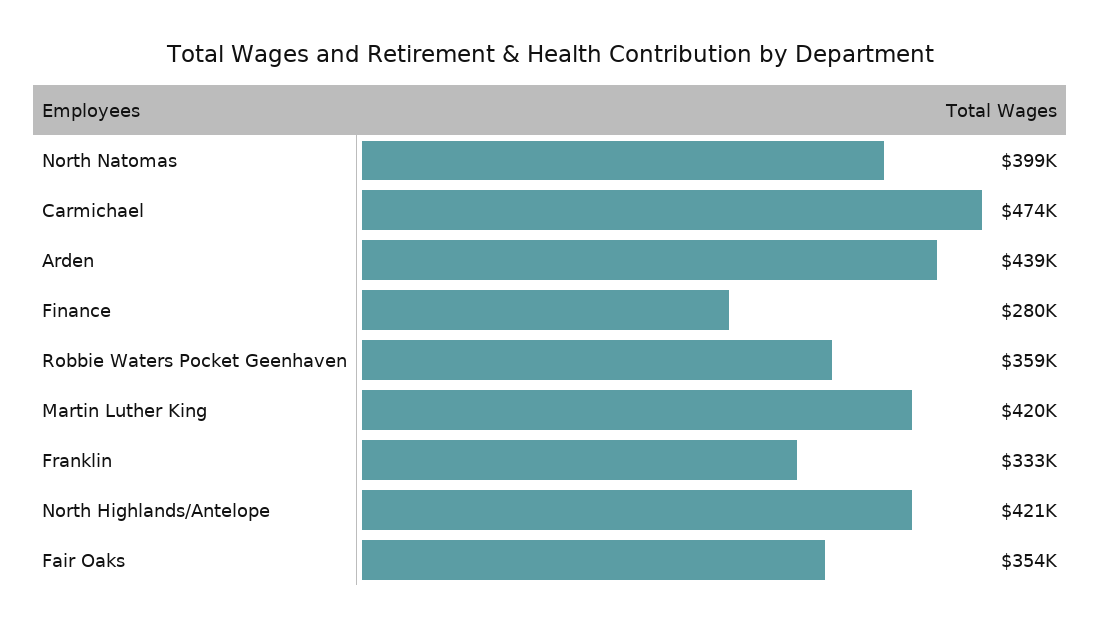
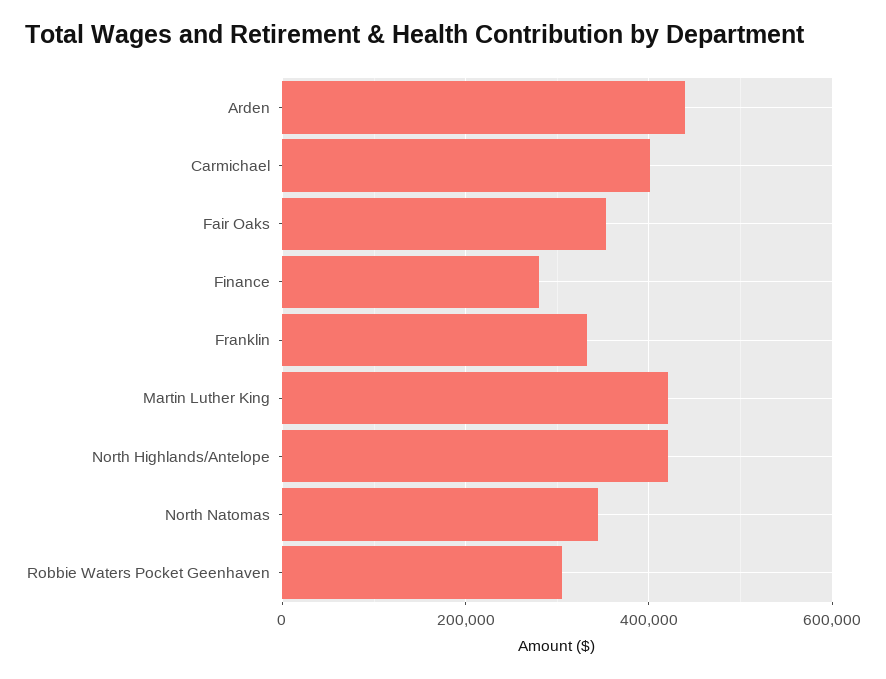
North Natomas: 399000 -> 340000
Carmichael: 474000 -> 400000
Robbie Waters Pocket Geenhaven: 359000 -> 300000

